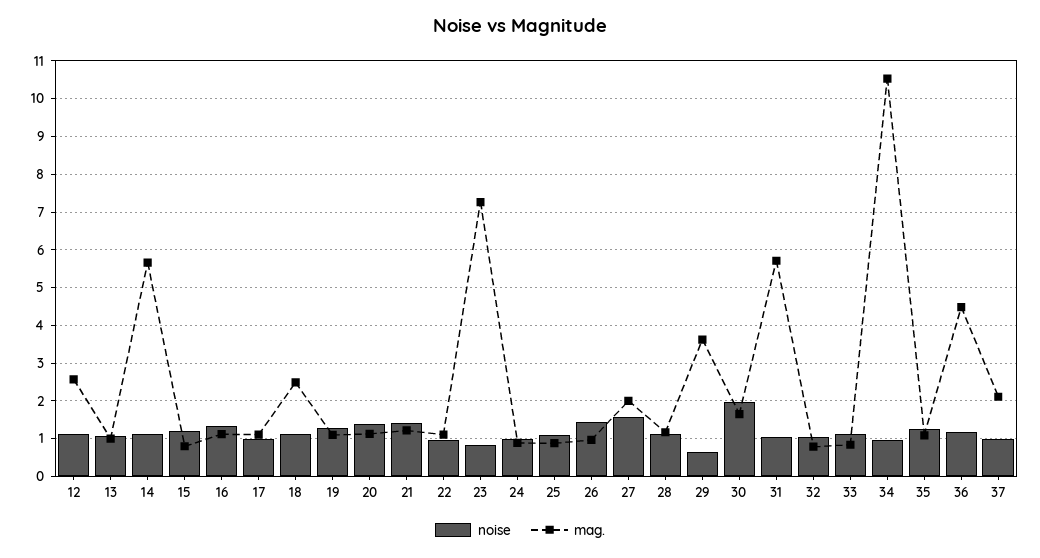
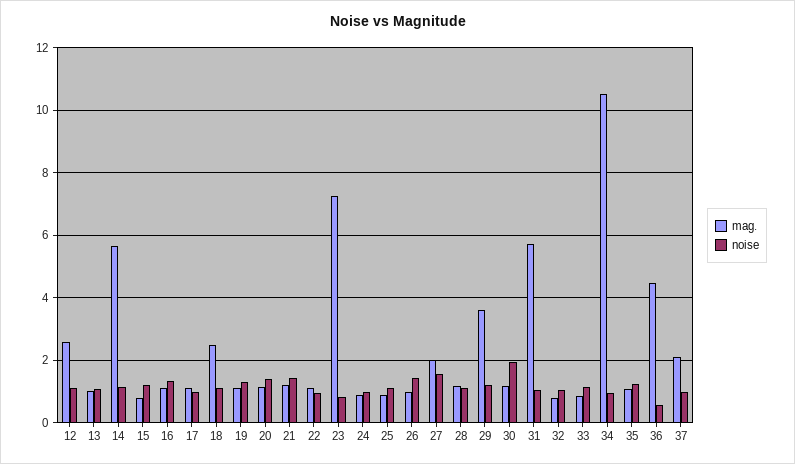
noise, 29: 0.6 -> 1.2
mag., 30: 1.6 -> 1.2
noise, 36: 1.2 -> 0.6

